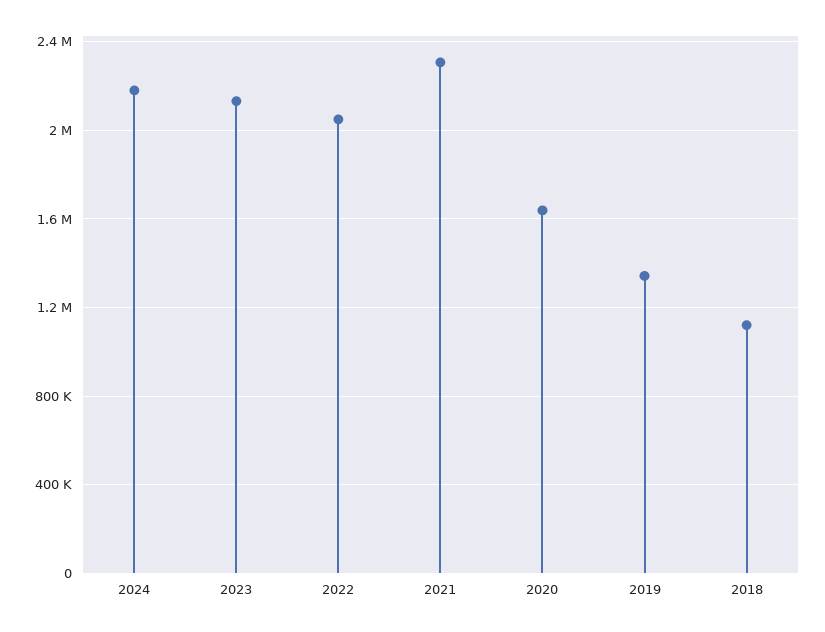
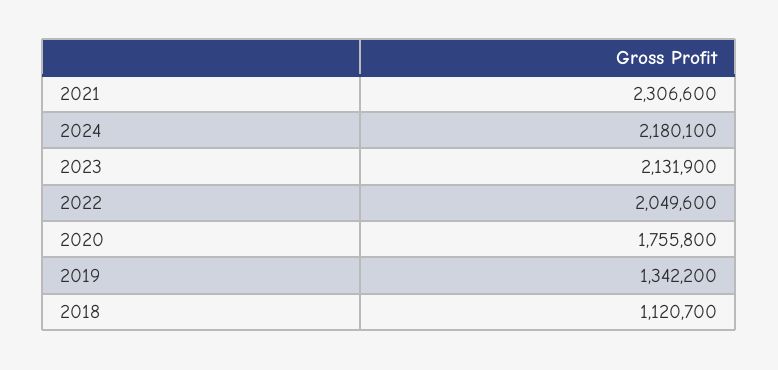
2020: 1650000 -> 1755800

